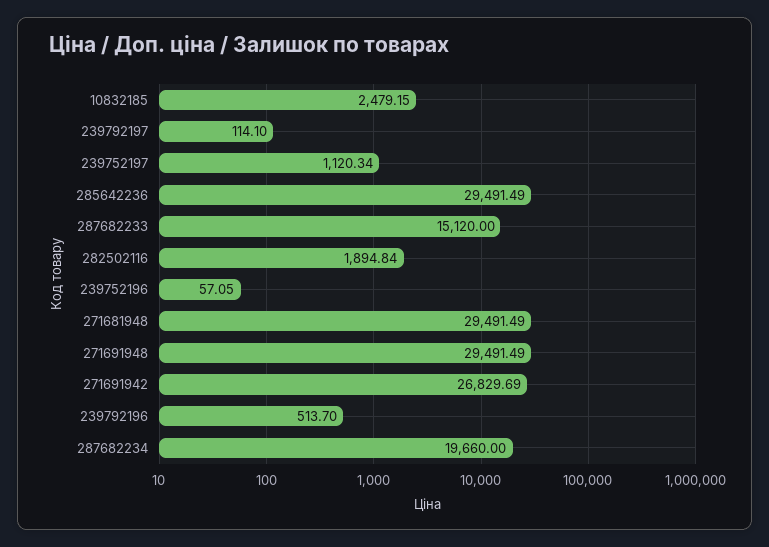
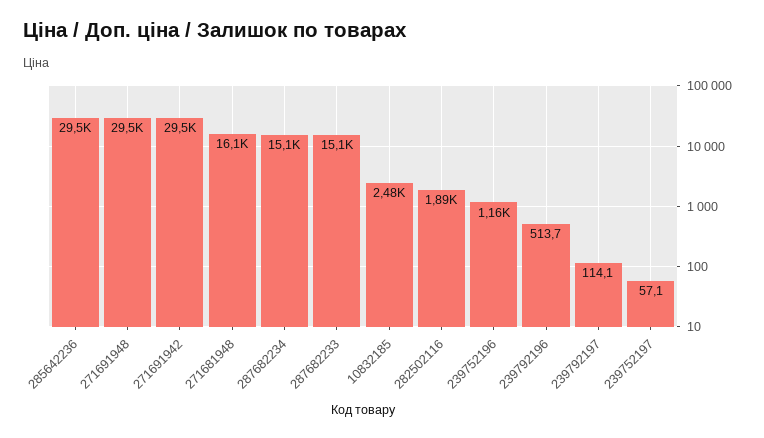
239752197: 1120.34 -> 57.1
239752196: 57.05 -> 1160
271681948: 29491.49 -> 16100
271691942: 26829.69 -> 29500
287682234: 19660 -> 15100

